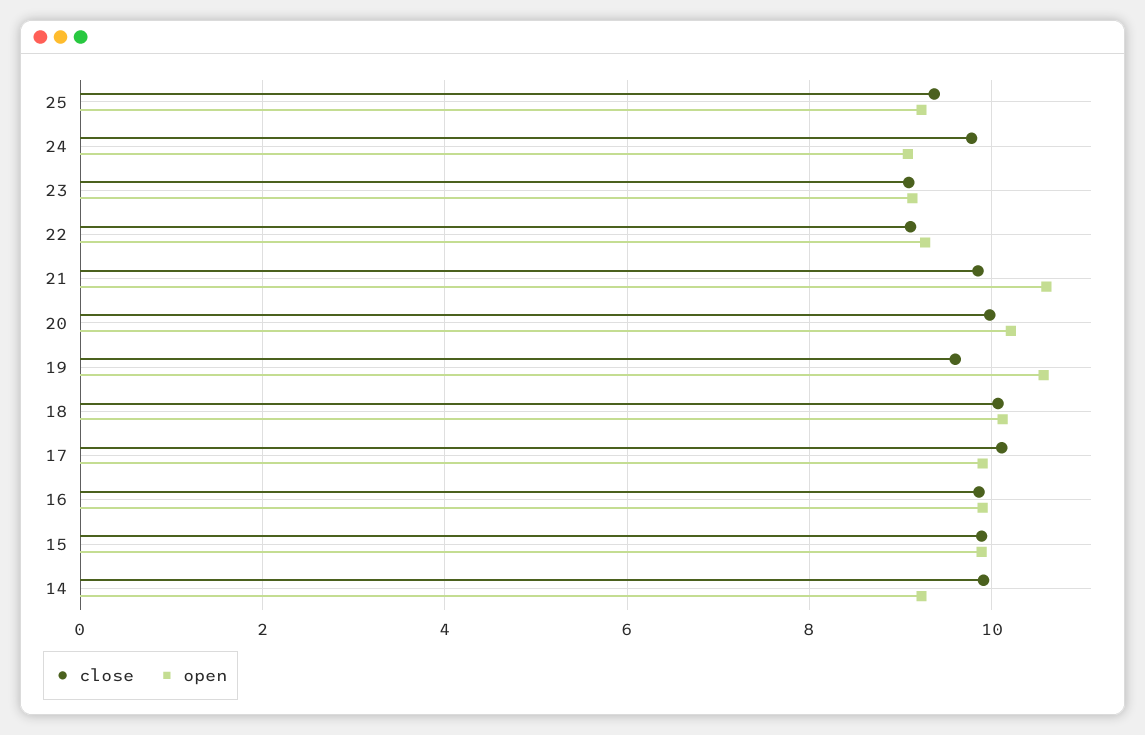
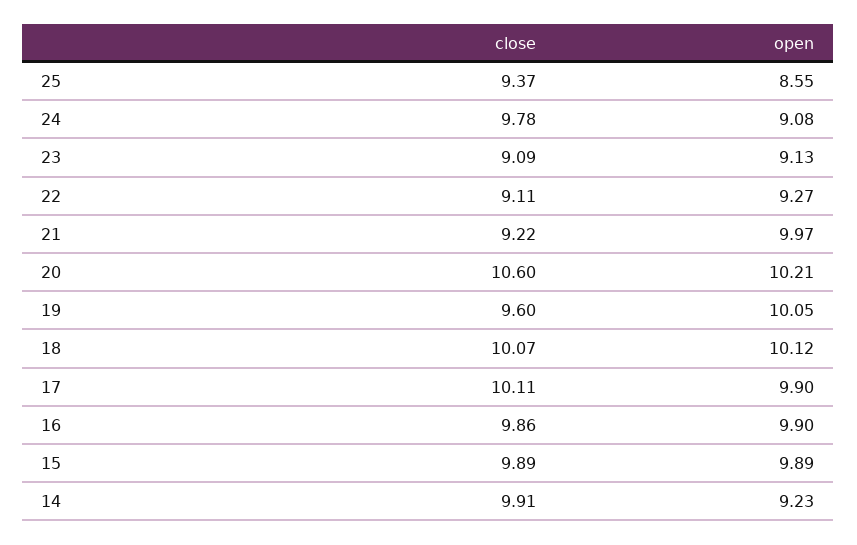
open, 25: 9.2 -> 8.55
close, 21: 9.8 -> 9.22
open, 21: 10.6 -> 9.97
close, 20: 10 -> 10.6
open, 19: 10.6 -> 10.05

